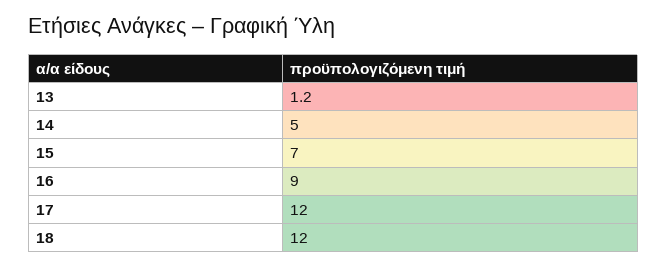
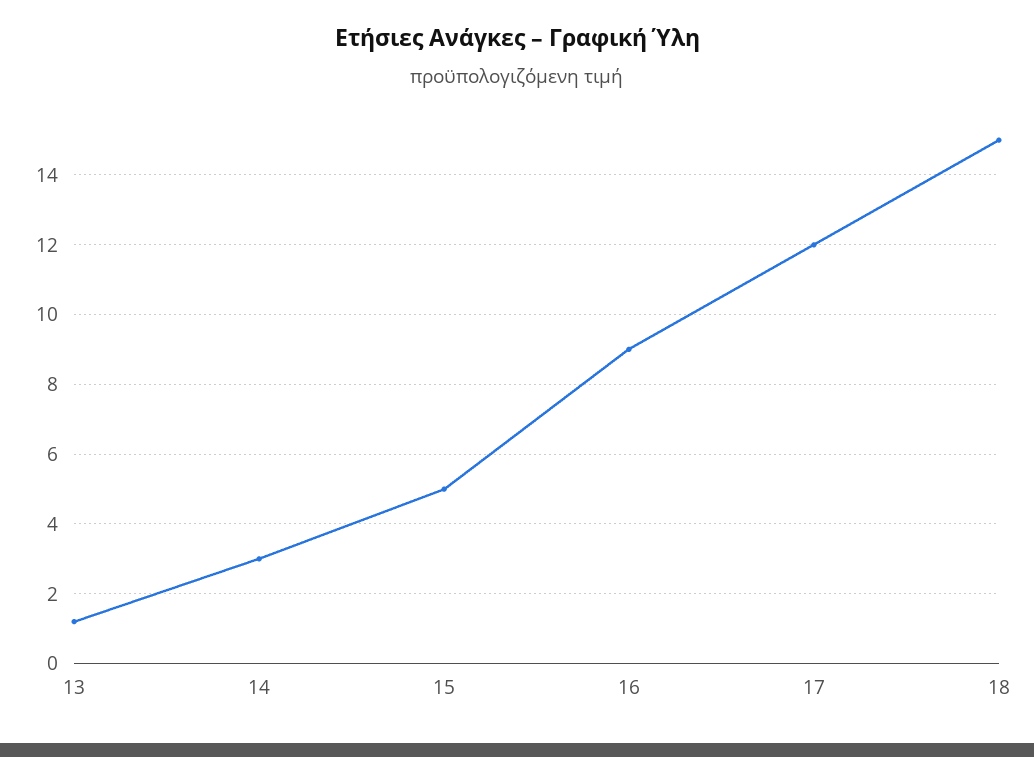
14: 5 -> 3
15: 7 -> 5
18: 12 -> 15

